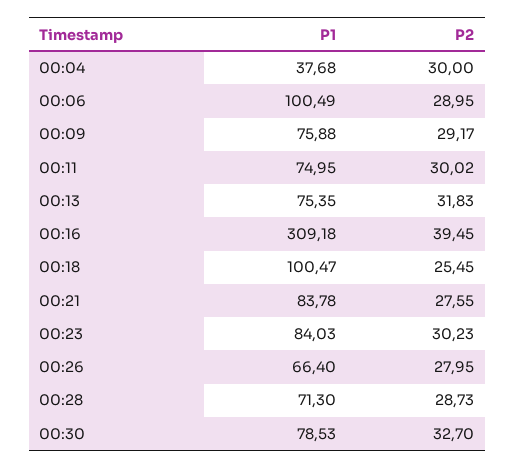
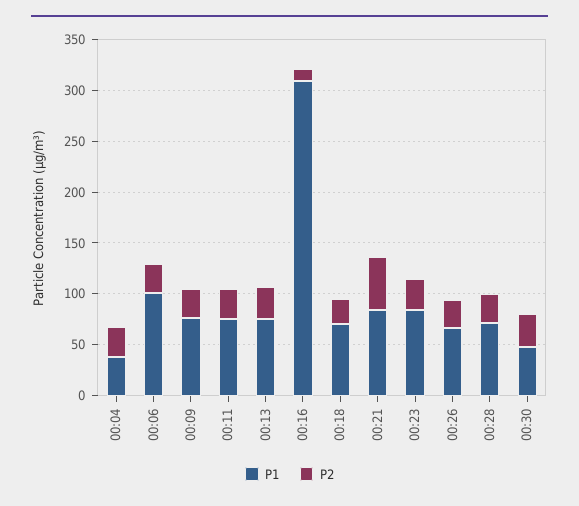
P2, 00:16: 39.45 -> 10
P1, 00:18: 100.47 -> 70
P2, 00:21: 27.55 -> 50
P1, 00:30: 78.53 -> 50

